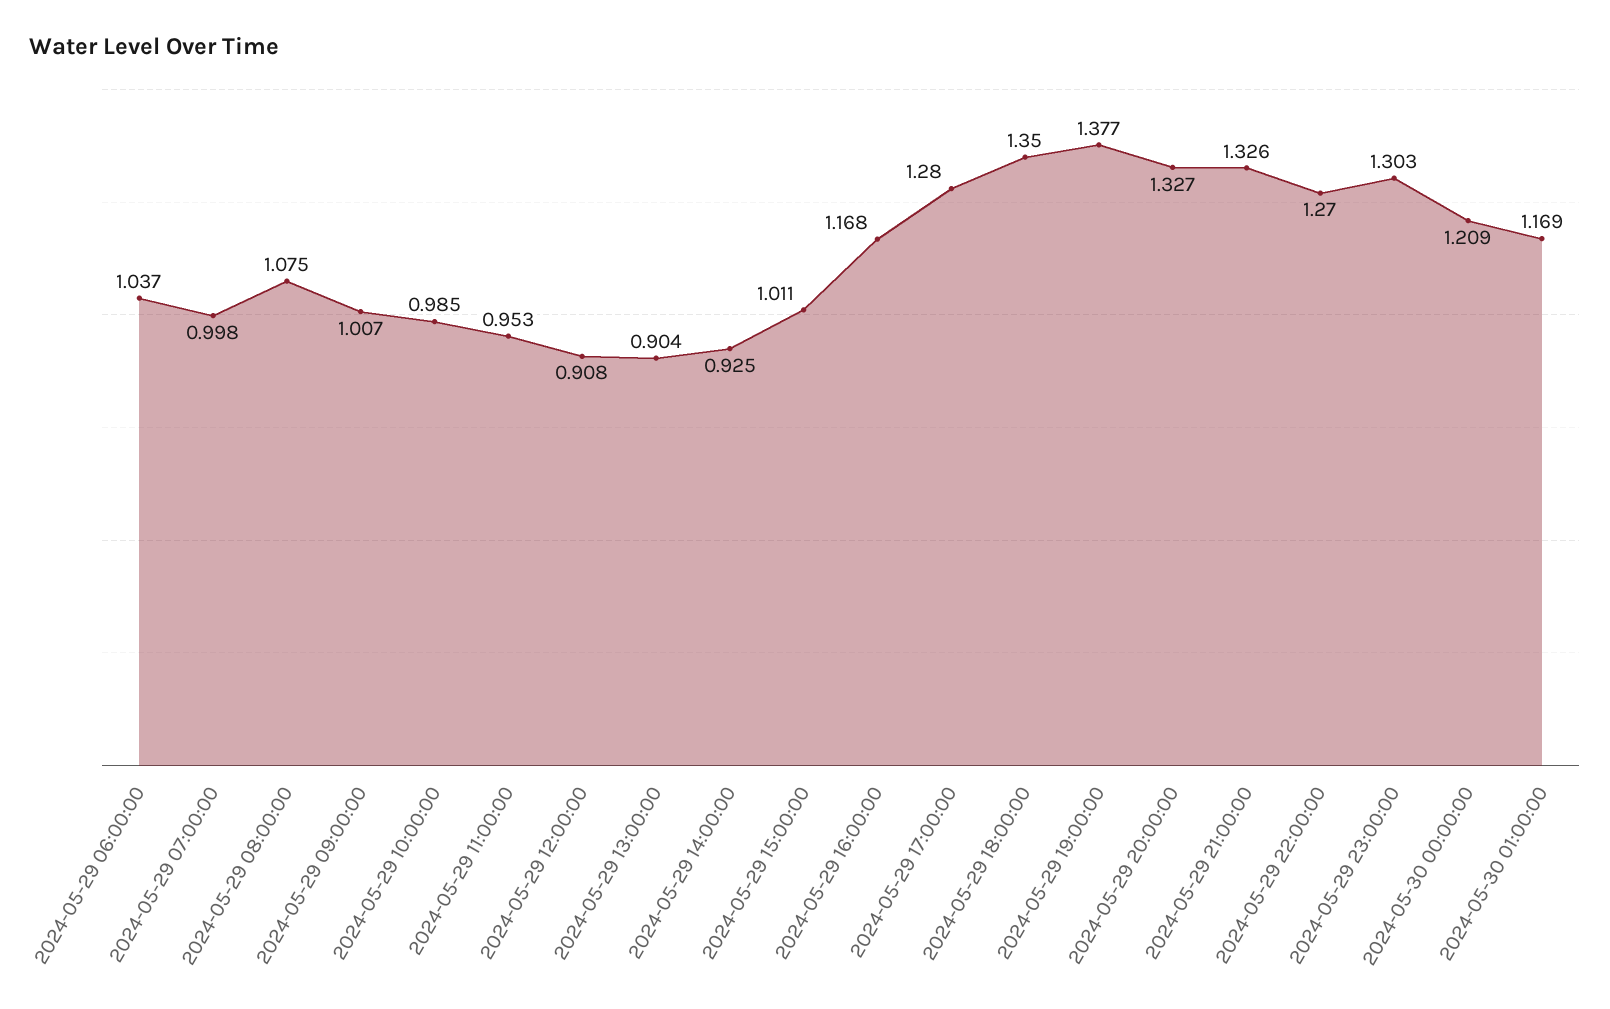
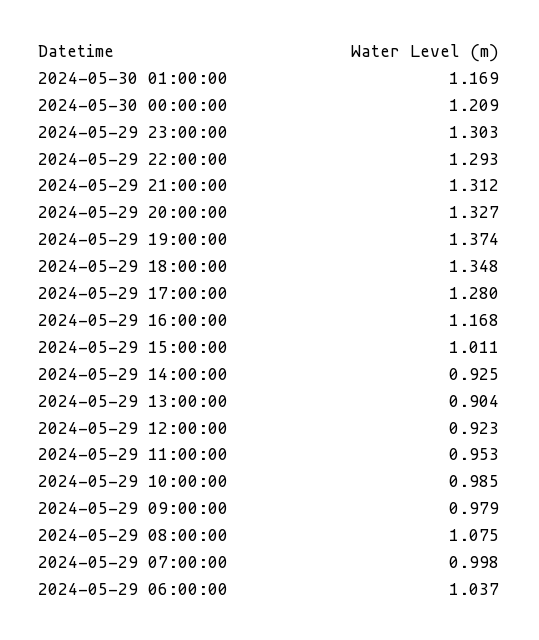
2024-05-29 09:00:00: 1.007 -> 0.979
2024-05-29 12:00:00: 0.908 -> 0.923
2024-05-29 18:00:00: 1.35 -> 1.348
2024-05-29 19:00:00: 1.377 -> 1.374
2024-05-29 21:00:00: 1.326 -> 1.312
2024-05-29 22:00:00: 1.27 -> 1.293

